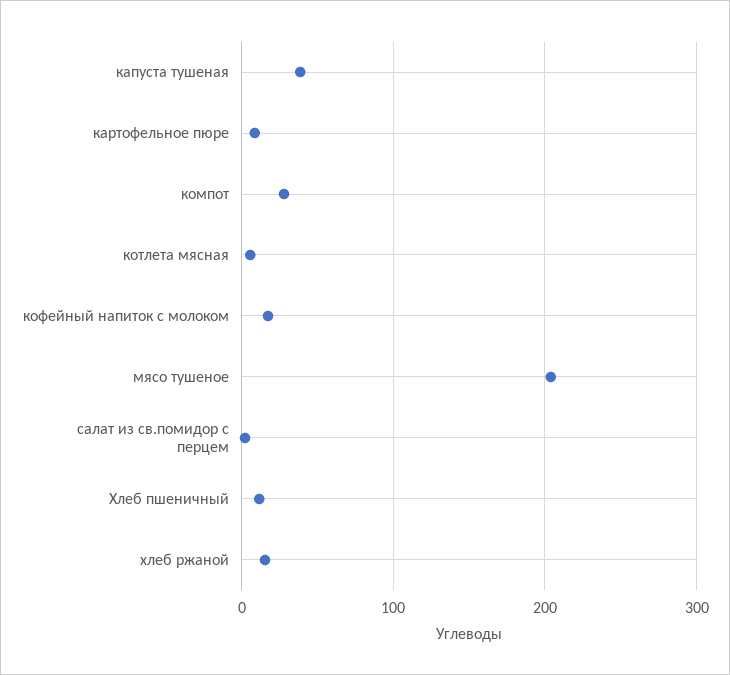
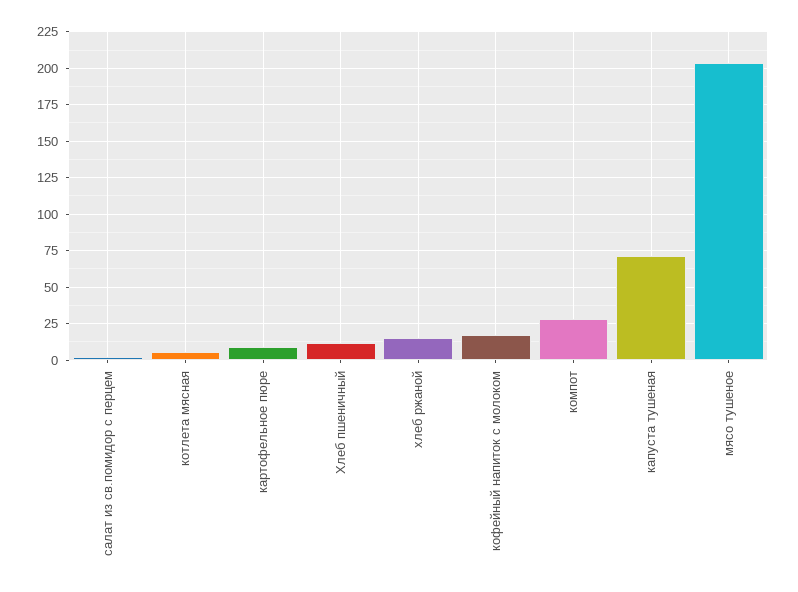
капуста тушеная: 40 -> 70

